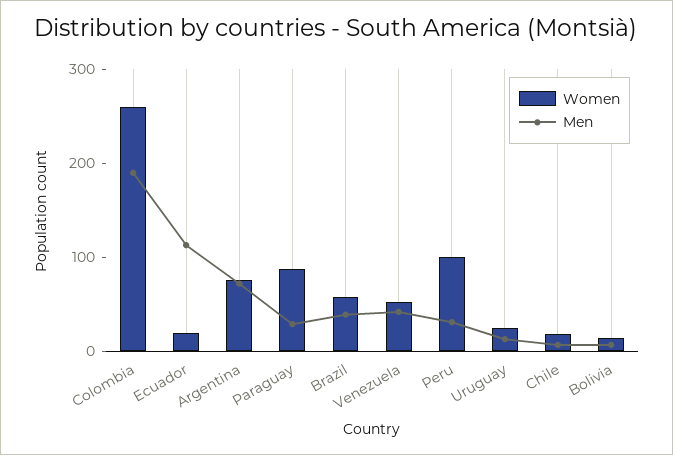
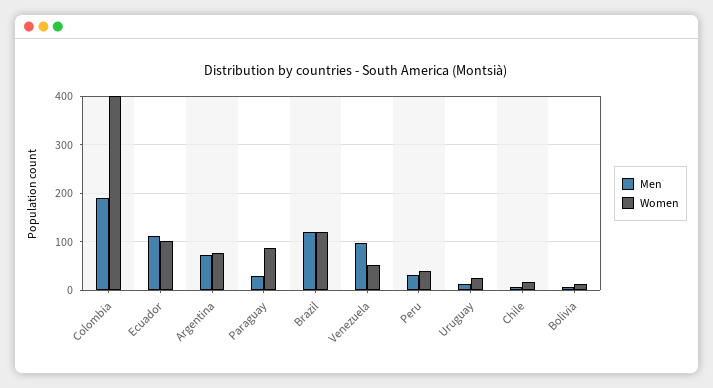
Women, Colombia: 260 -> 400
Women, Ecuador: 20 -> 100
Women, Brazil: 60 -> 120
Men, Brazil: 40 -> 120
Men, Venezuela: 40 -> 100
Women, Peru: 100 -> 40

